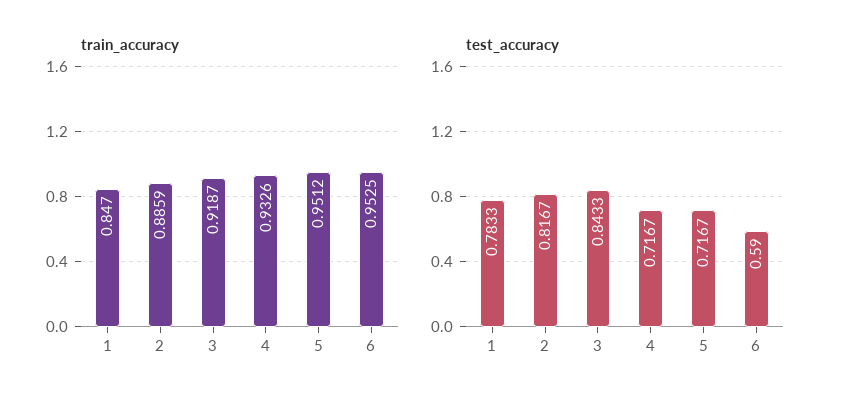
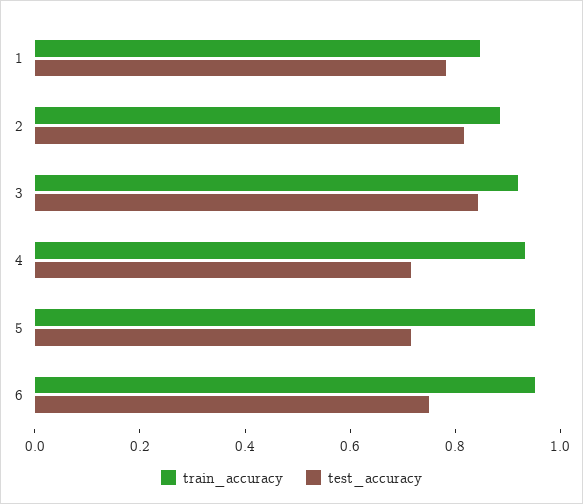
test_accuracy, 6: 0.59 -> 0.75

